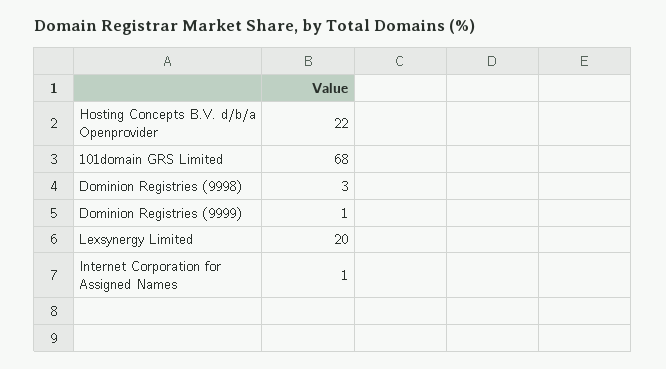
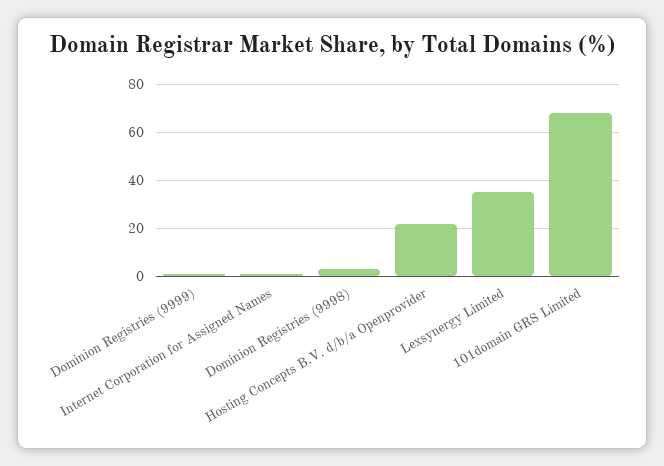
Lexsynergy Limited: 20 -> 35

